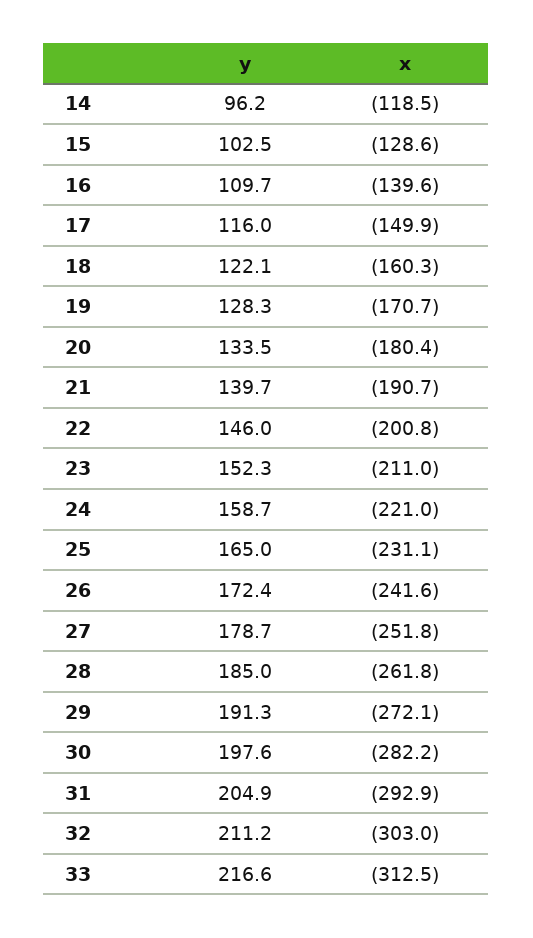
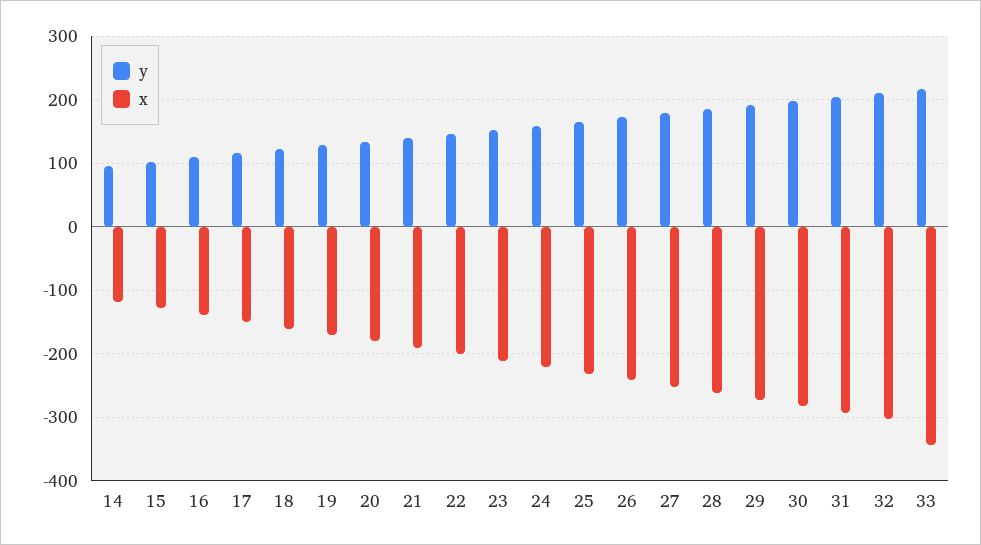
x, 33: -312.5 -> -340

